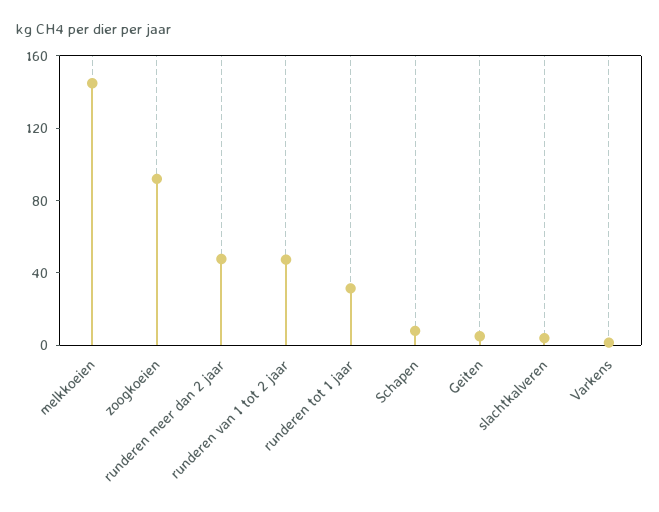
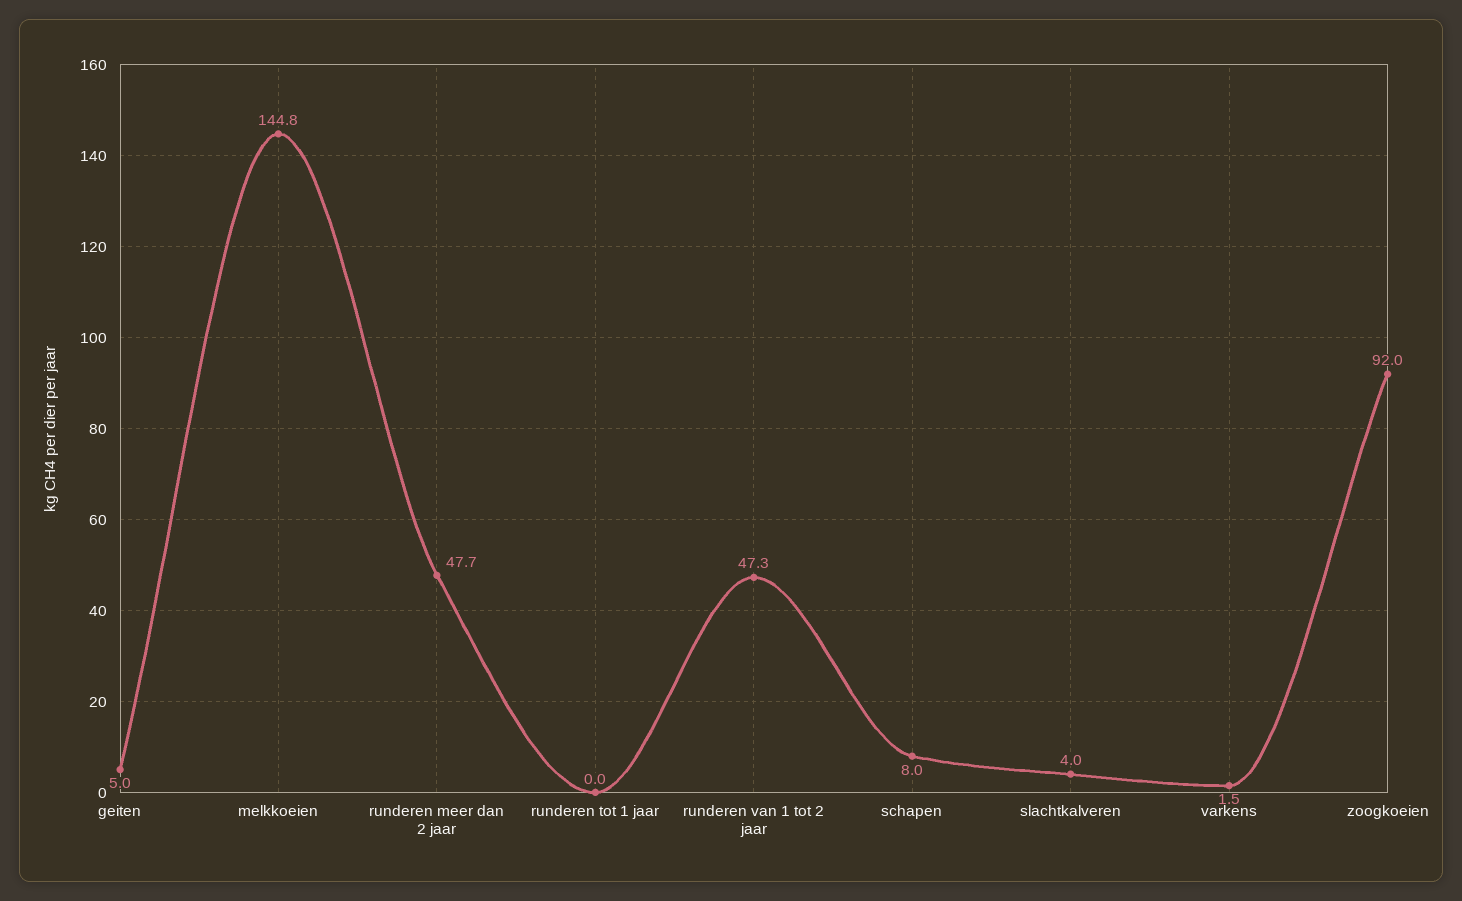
runderen tot 1 jaar: 30 -> 0

